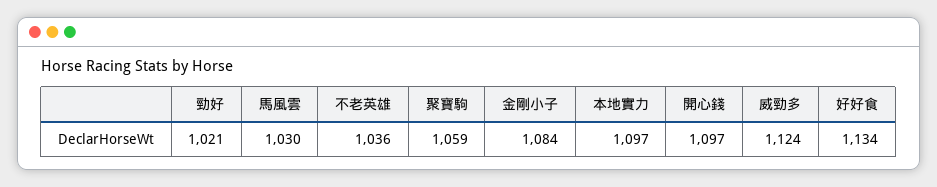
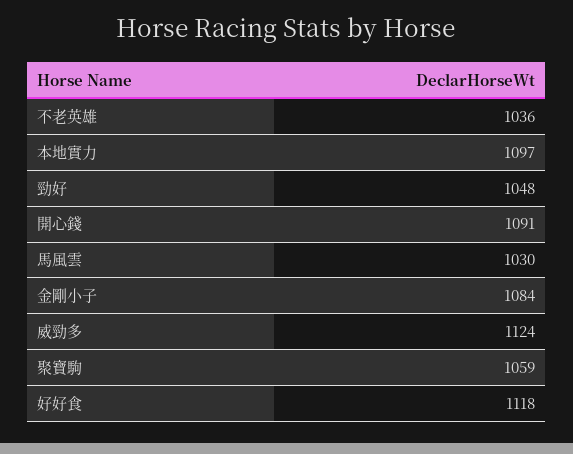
勁好: 1021 -> 1048
開心錢: 1097 -> 1091
好好食: 1134 -> 1118

